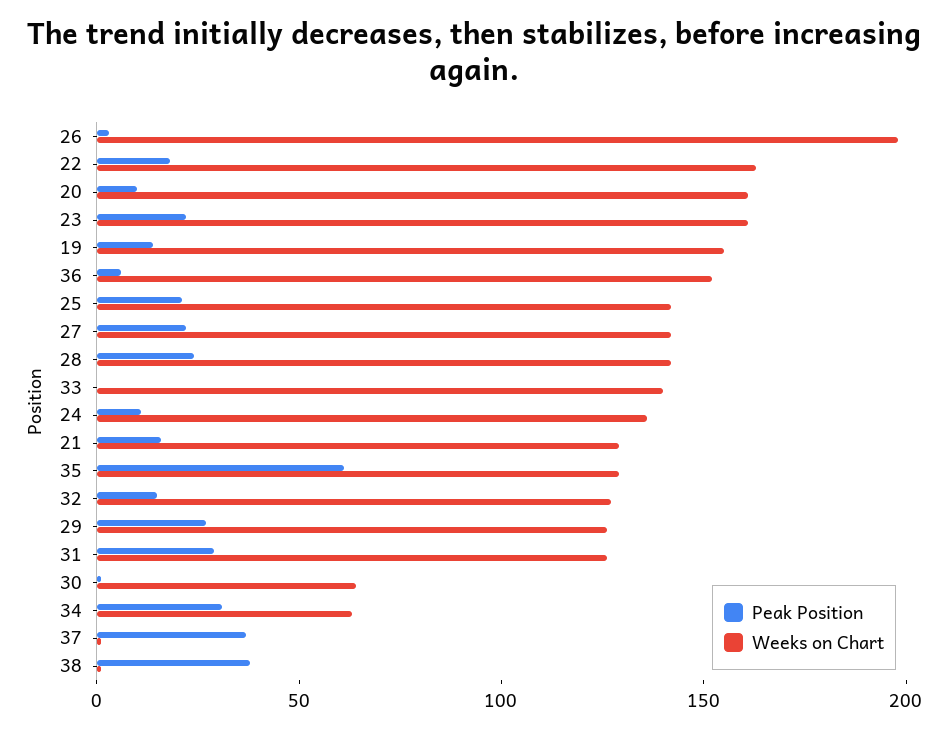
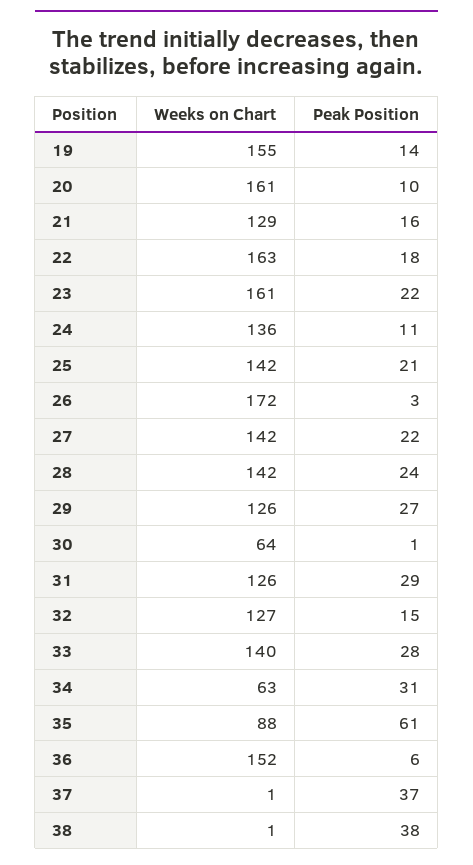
Weeks on Chart, 26: 200 -> 172
Peak Position, 33: 0 -> 28
Weeks on Chart, 35: 130 -> 88

